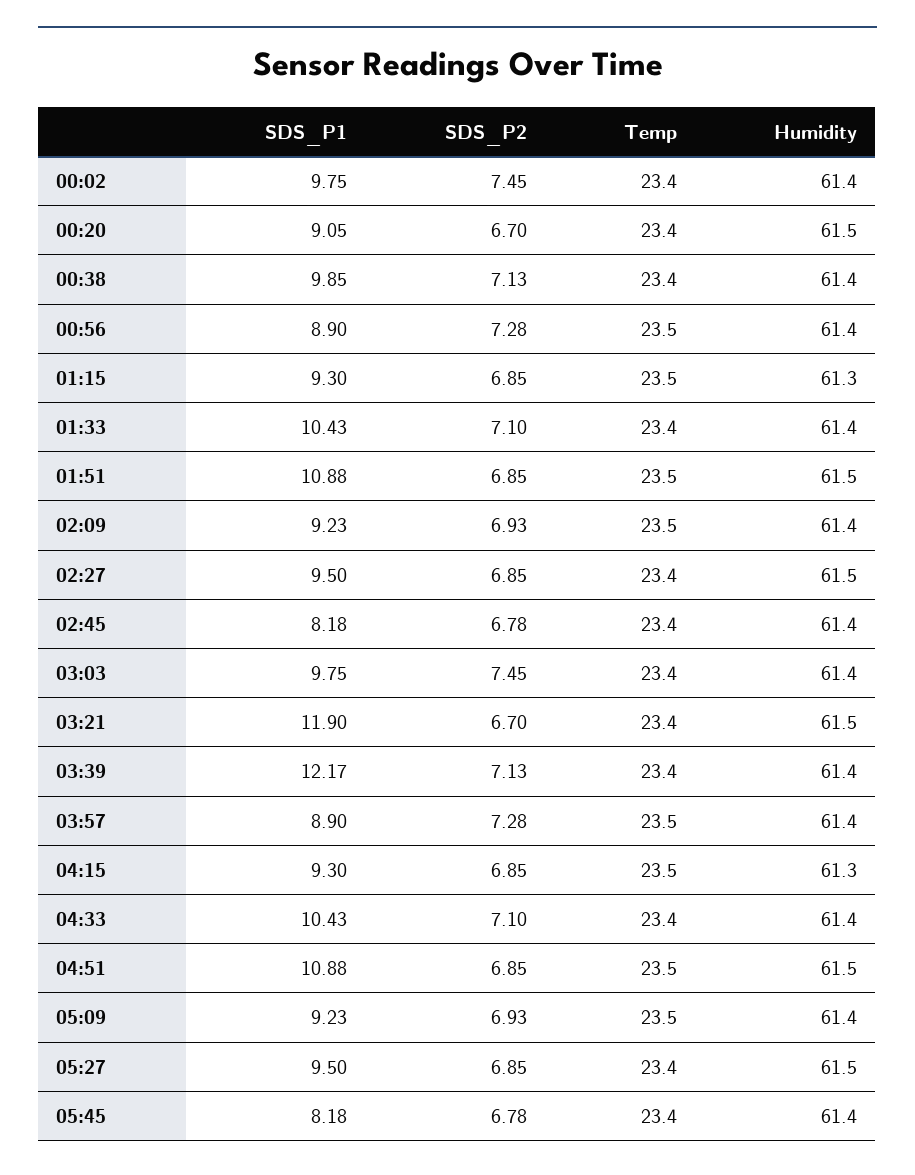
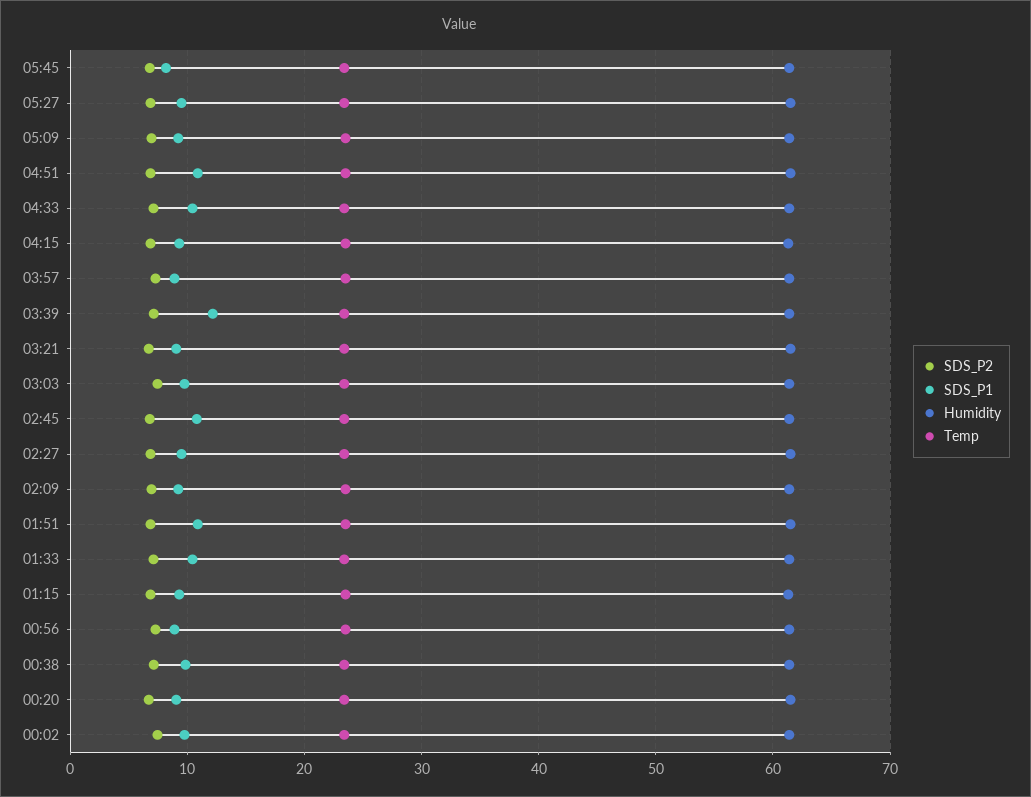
SDS_P1, 02:45: 8.18 -> 11
SDS_P1, 03:21: 11.9 -> 9

